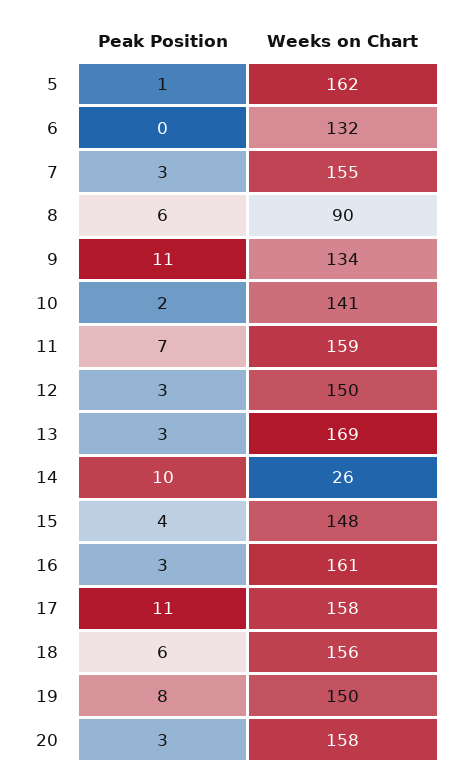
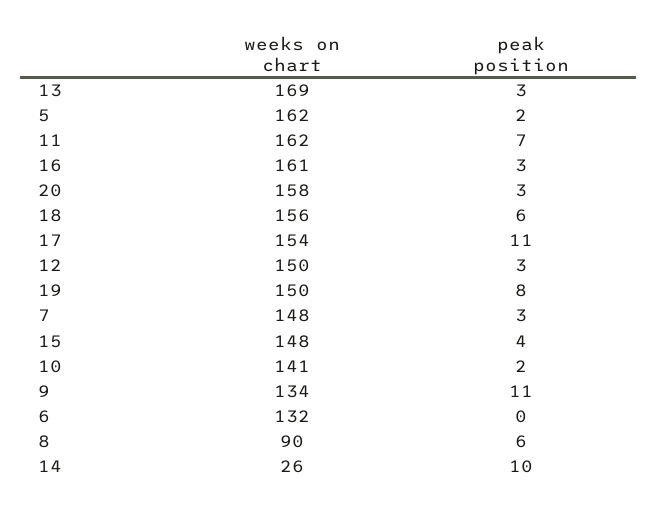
Peak Position, 5: 1 -> 2
Weeks on Chart, 7: 155 -> 148
Weeks on Chart, 11: 159 -> 162
Weeks on Chart, 17: 158 -> 154

